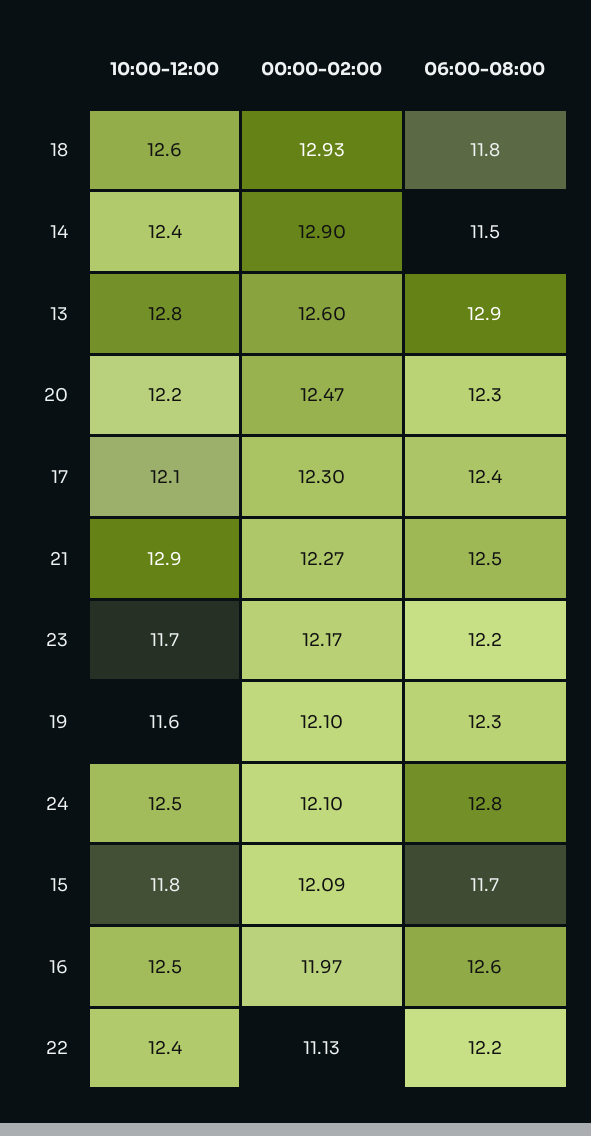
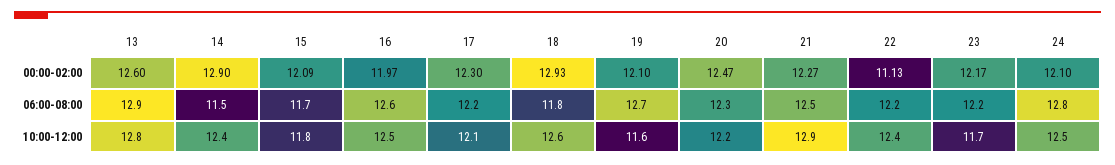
06:00-08:00, 17: 12.4 -> 12.2
06:00-08:00, 19: 12.3 -> 12.7

